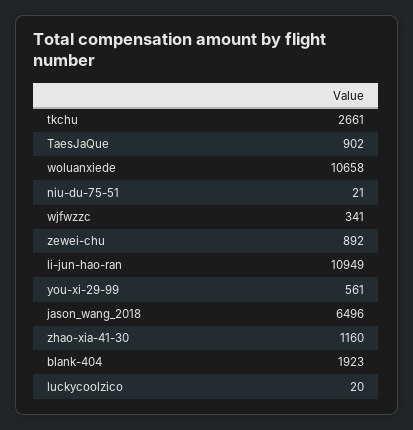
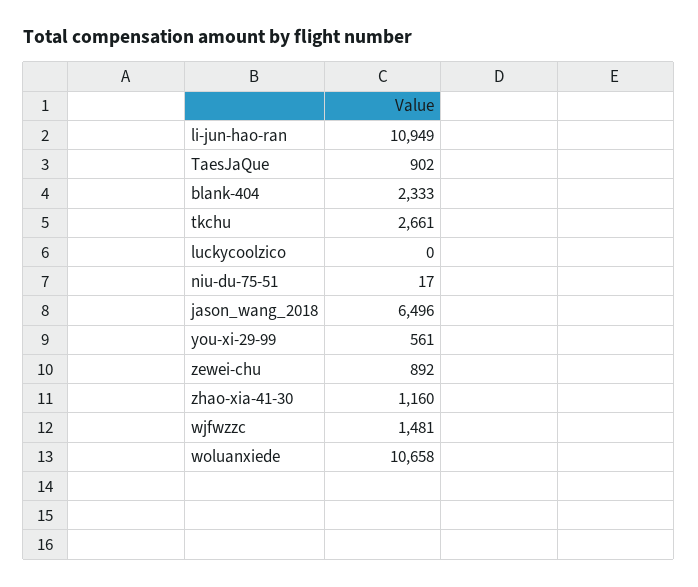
niu-du-75-51: 21 -> 17
wjfwzzc: 341 -> 1481
blank-404: 1923 -> 2333
luckycoolzico: 20 -> 0

